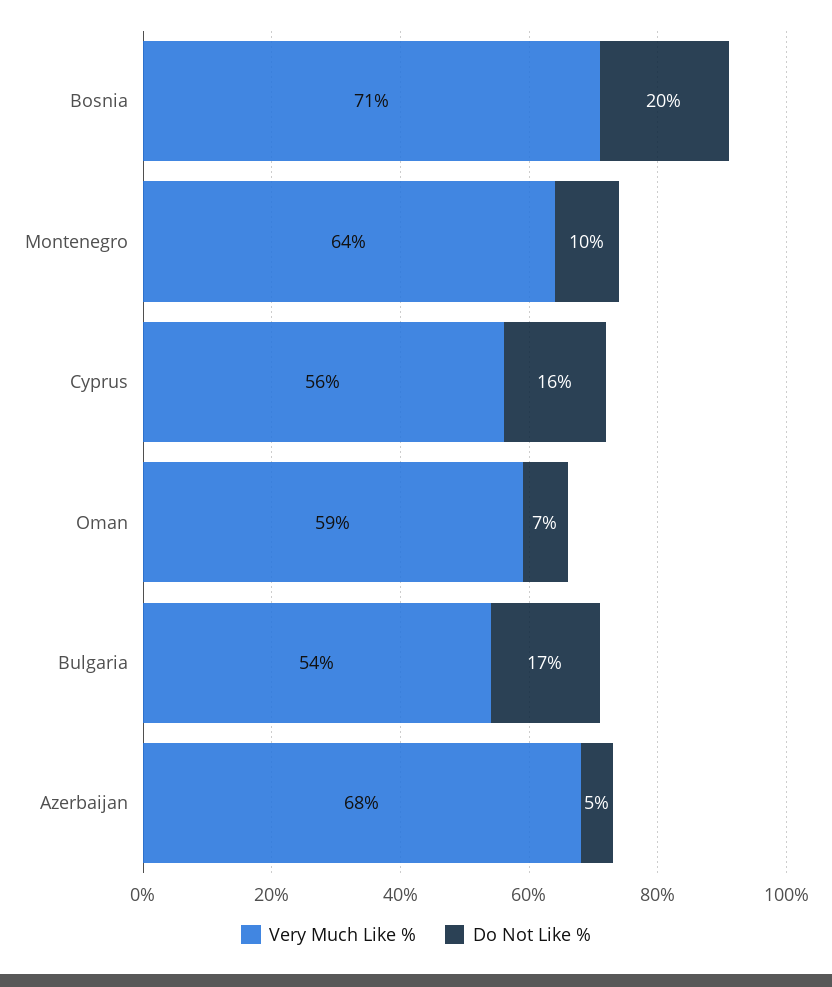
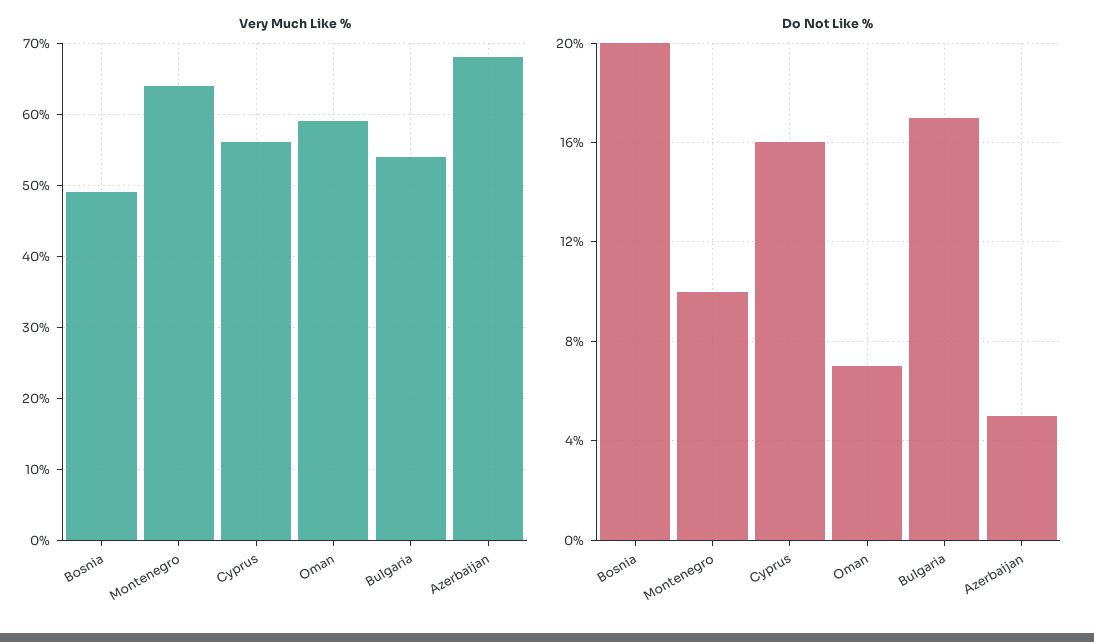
Very Much Like %, Bosnia: 71 -> 49

